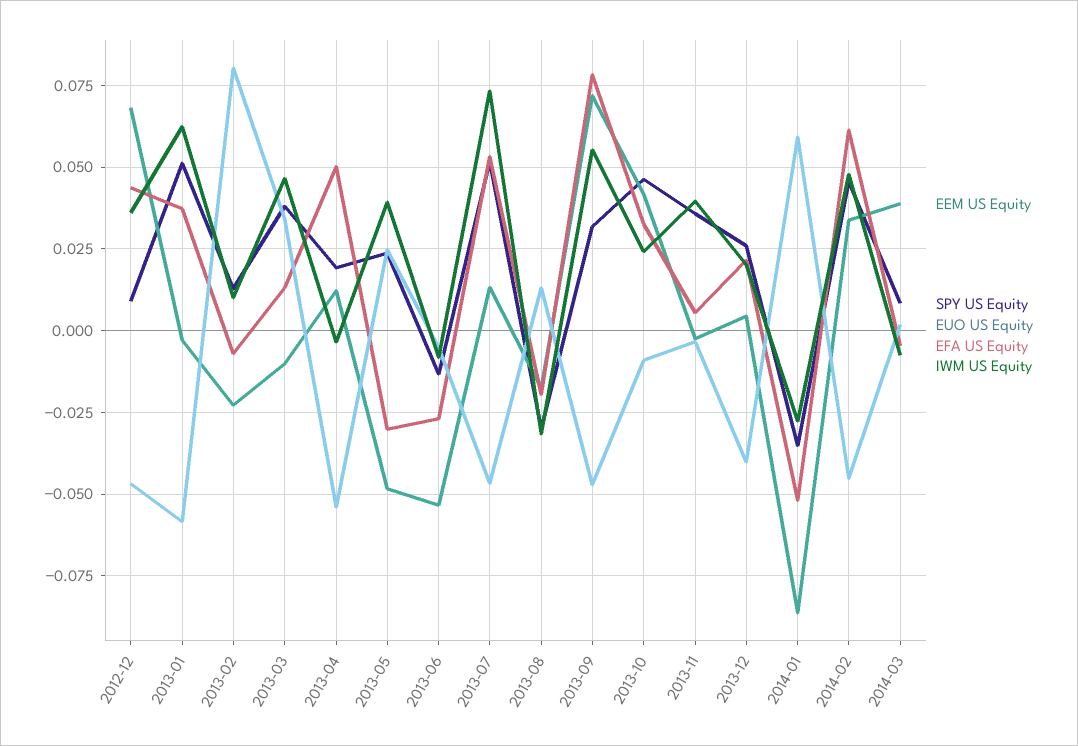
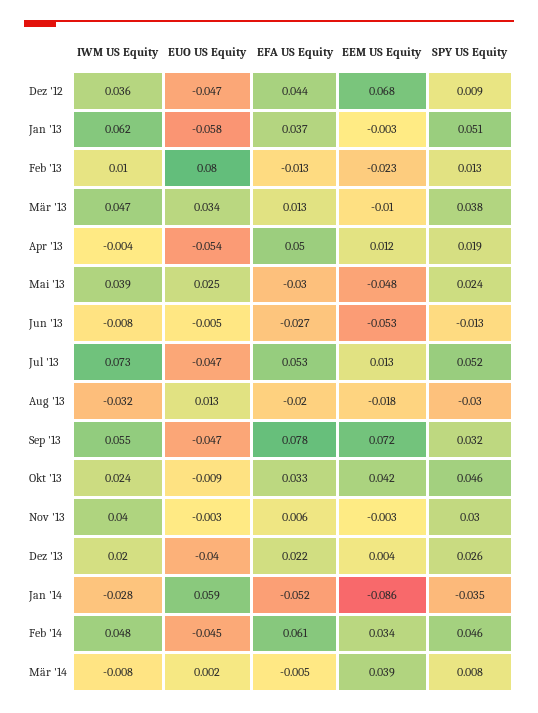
EFA US Equity, 2013-02: -0.0075 -> -0.013
SPY US Equity, 2013-11: 0.035 -> 0.03

